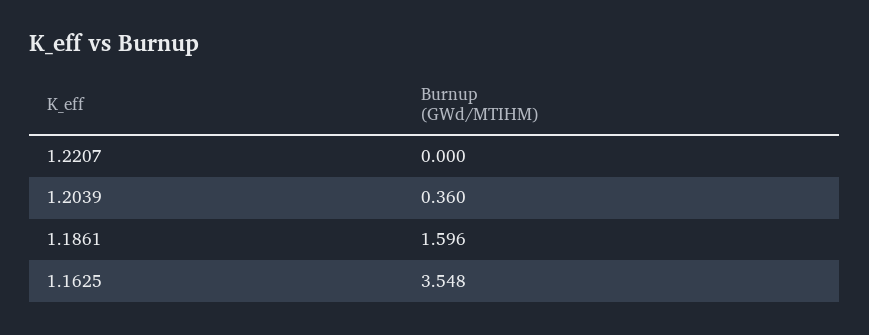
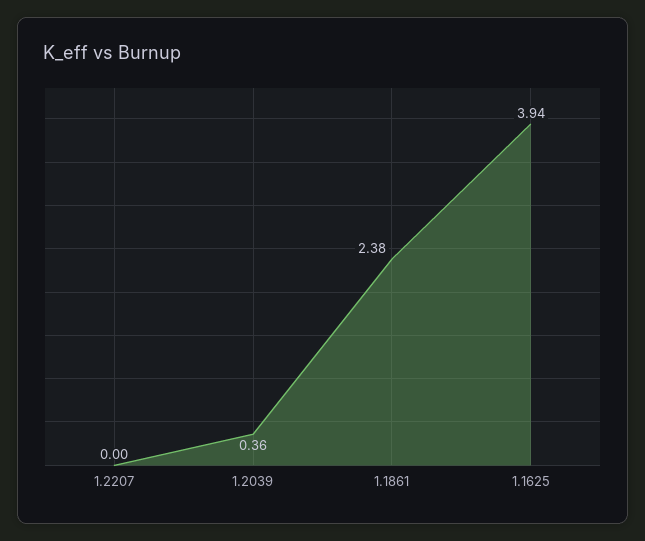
1.1861: 1.596 -> 2.38
1.1625: 3.548 -> 3.94

